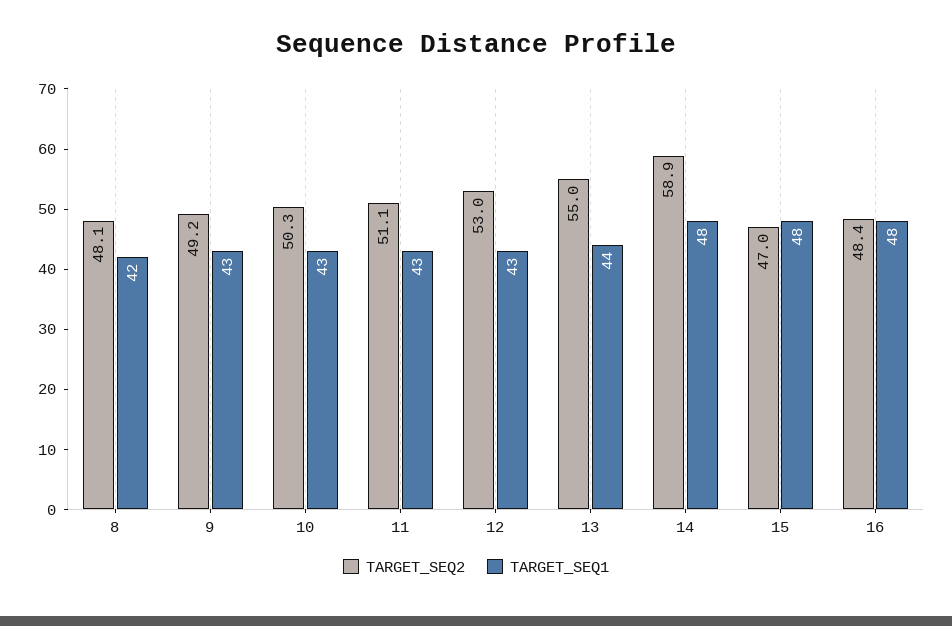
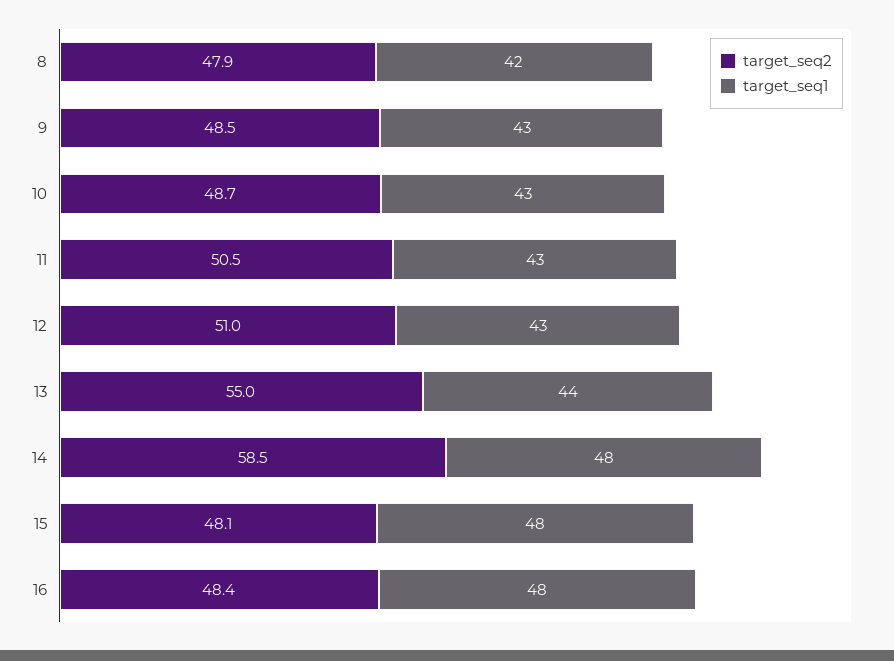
TARGET_SEQ2, 8: 48.1 -> 47.9
TARGET_SEQ2, 9: 49.2 -> 48.5
TARGET_SEQ2, 10: 50.3 -> 48.7
TARGET_SEQ2, 11: 51.1 -> 50.5
TARGET_SEQ2, 12: 53 -> 51
TARGET_SEQ2, 14: 58.9 -> 58.5
TARGET_SEQ2, 15: 47 -> 48.1

